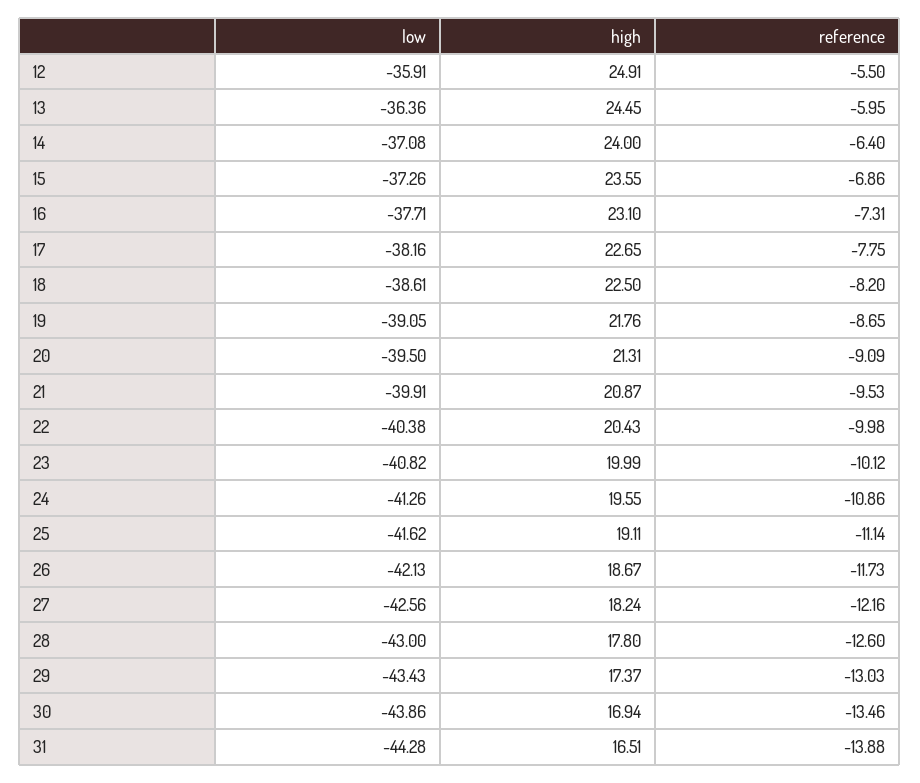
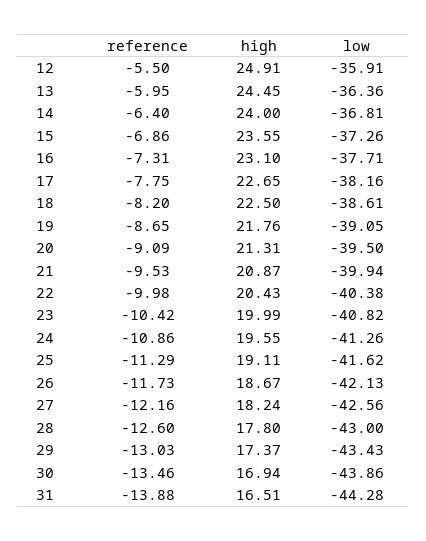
low, 14: -37.08 -> -36.81
low, 21: -39.91 -> -39.94
reference, 23: -10.12 -> -10.42
reference, 25: -11.14 -> -11.29

